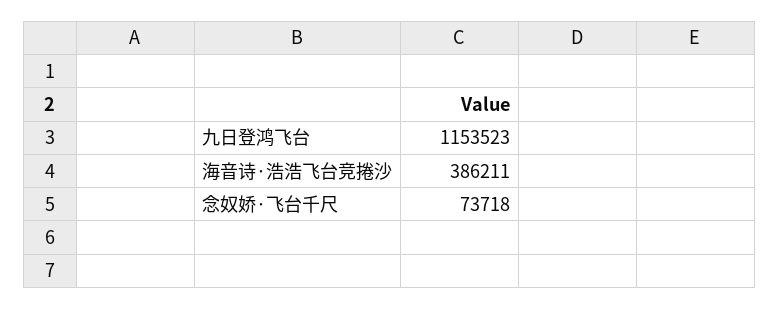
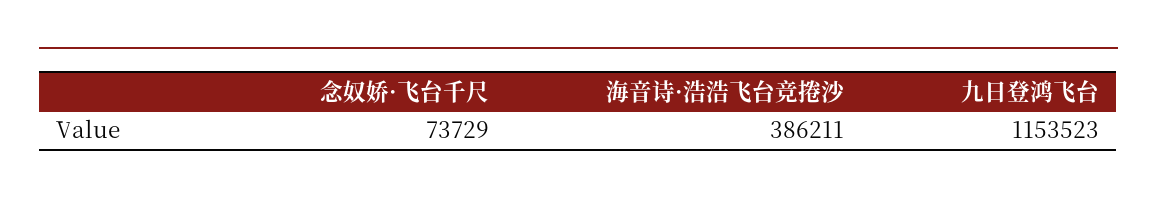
念奴娇·飞台千尺: 73718 -> 73729

